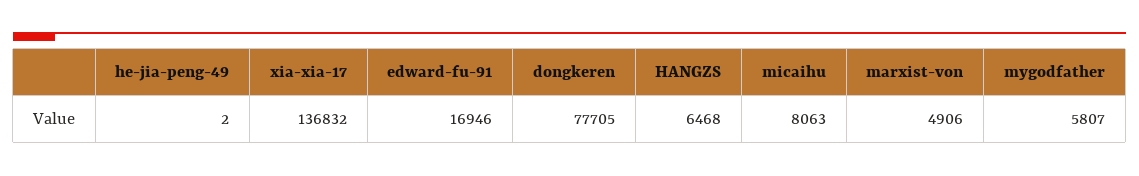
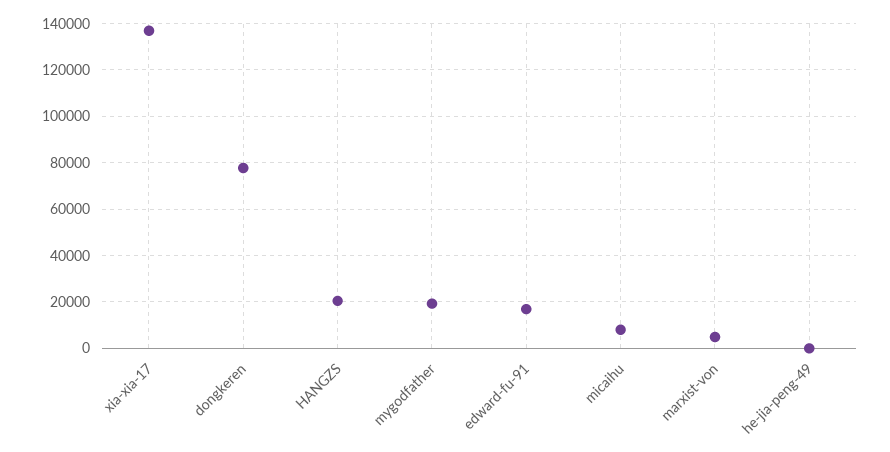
HANGZS: 6468 -> 20000
mygodfather: 5807 -> 20000

